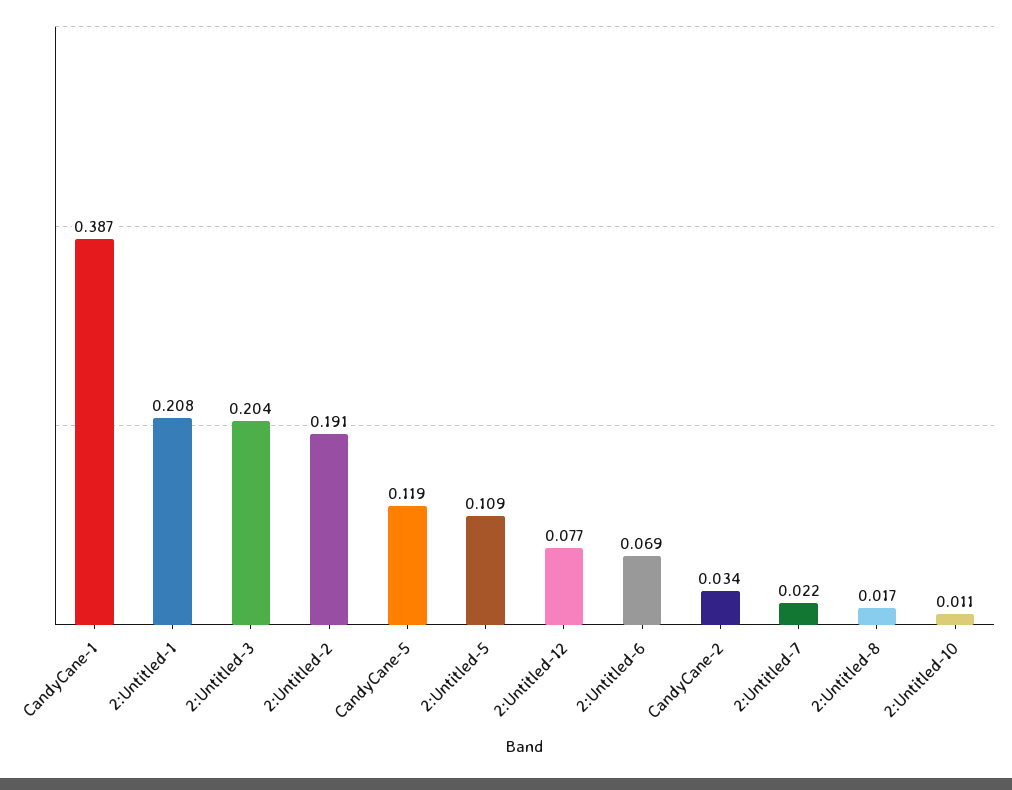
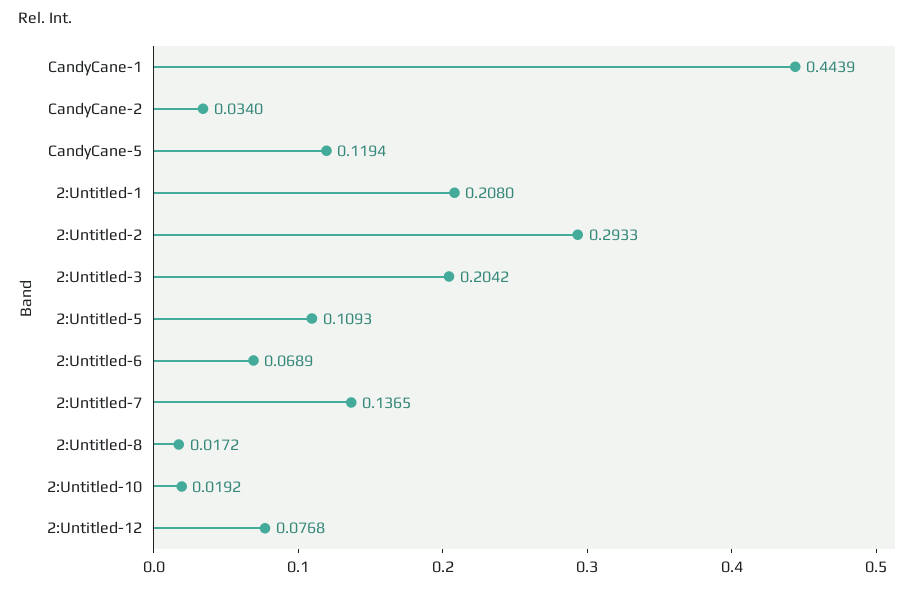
CandyCane-1: 0.387 -> 0.4439
2:Untitled-2: 0.191 -> 0.2933
2:Untitled-7: 0.022 -> 0.1365
2:Untitled-10: 0.011 -> 0.0192

